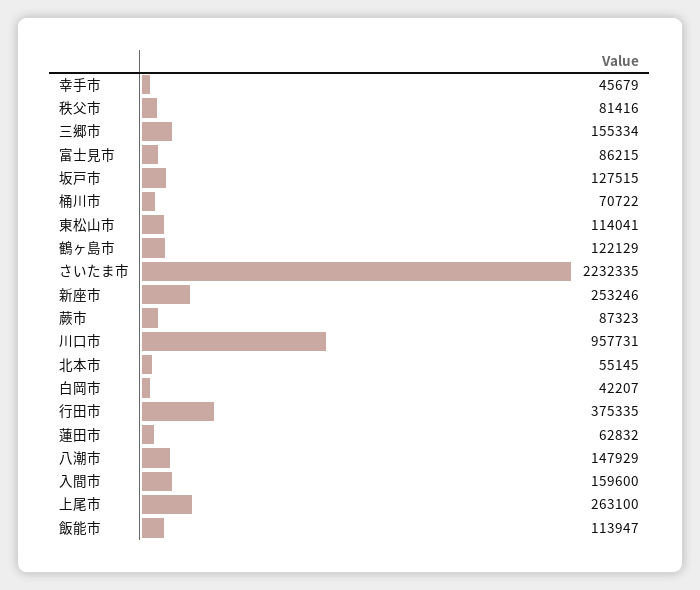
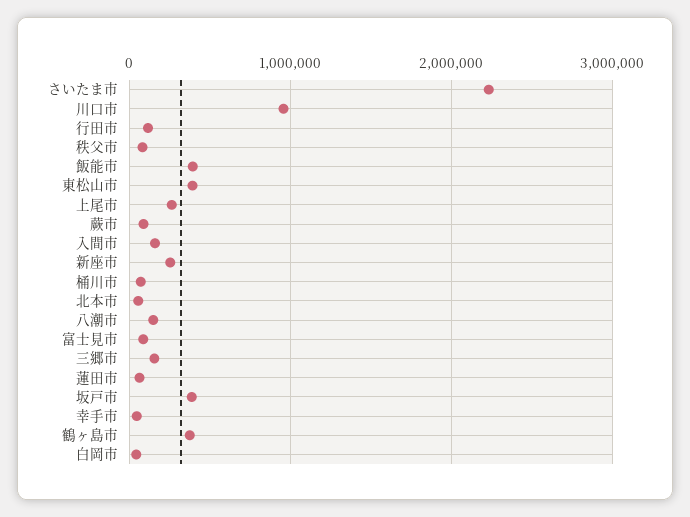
坂戸市: 127515 -> 400000
東松山市: 114041 -> 400000
鶴ヶ島市: 122129 -> 400000
行田市: 375335 -> 100000
飯能市: 113947 -> 400000

